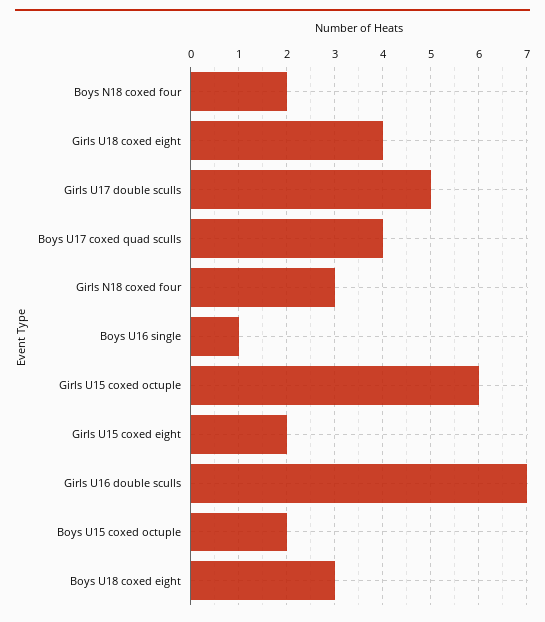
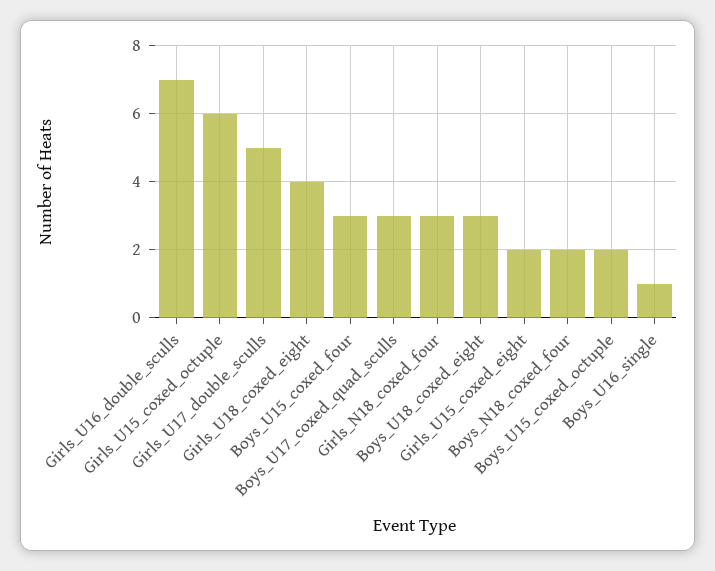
Boys U17 coxed quad sculls: 4 -> 3
Boys_U15_coxed_four: none -> 3

